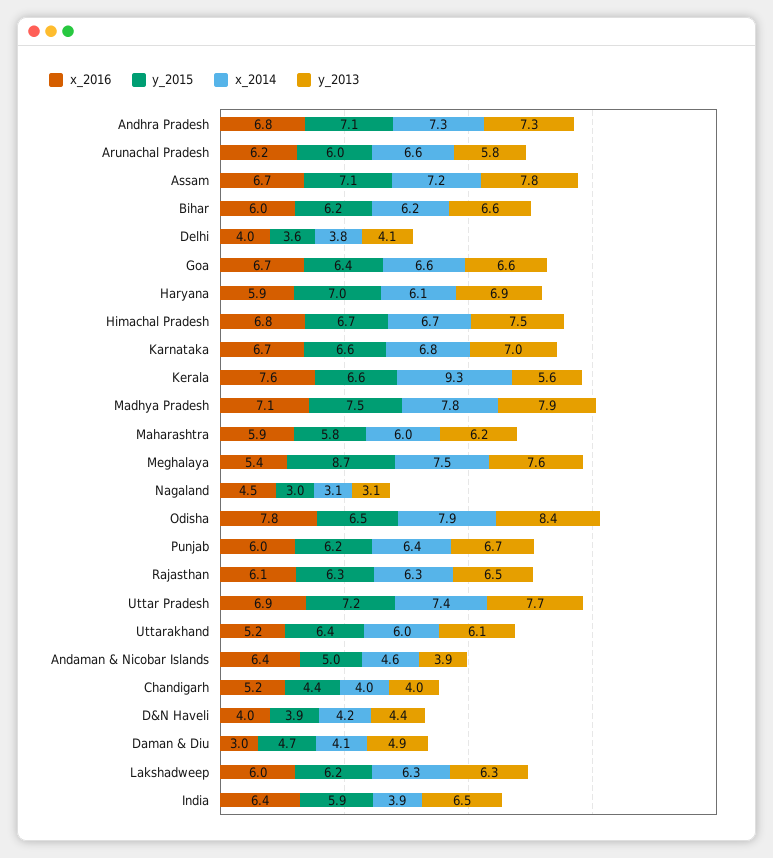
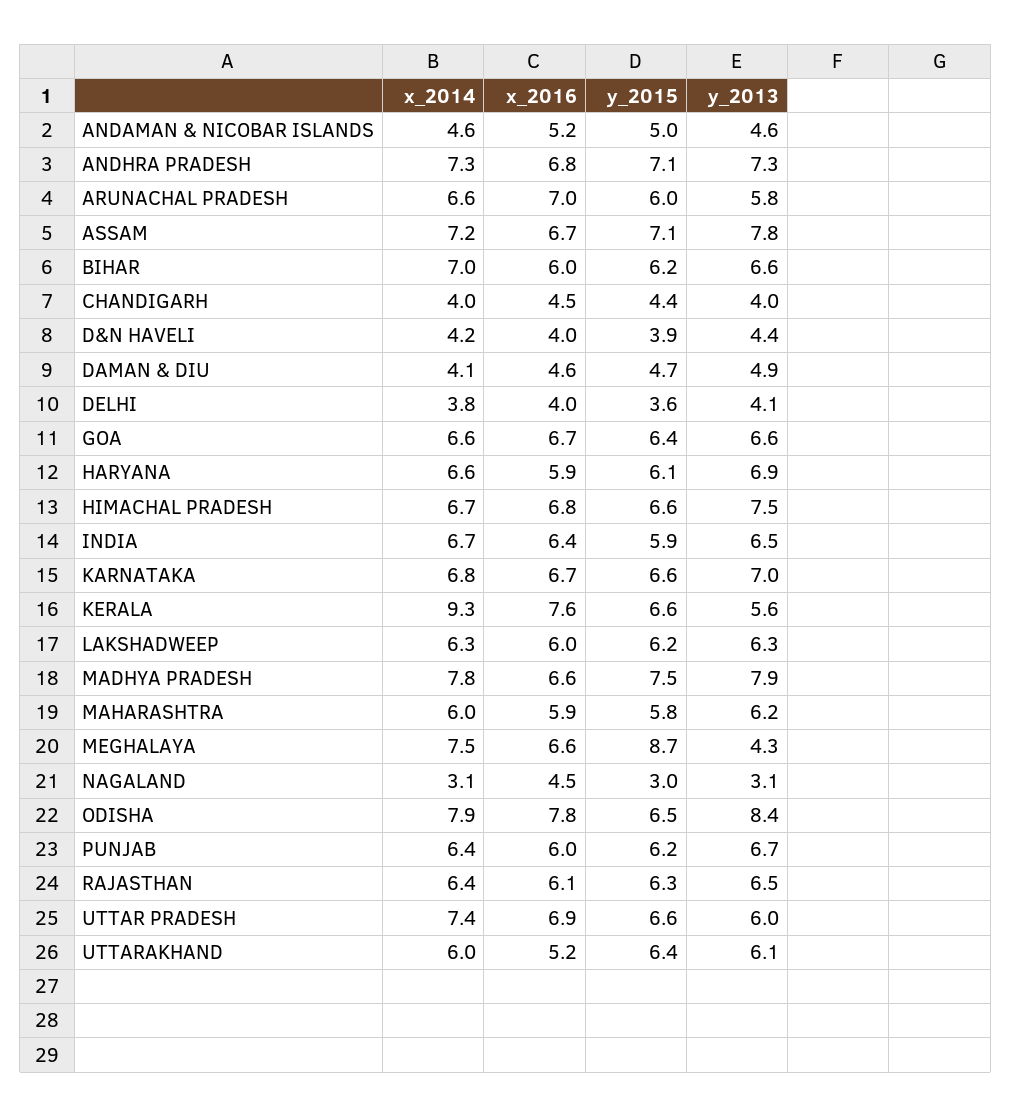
x_2016, Arunachal Pradesh: 6.2 -> 7
x_2014, Bihar: 6.2 -> 7
y_2015, Haryana: 7 -> 6.1
x_2014, Haryana: 6.1 -> 6.6
y_2015, Himachal Pradesh: 6.7 -> 6.6
x_2016, Madhya Pradesh: 7.1 -> 6.6
x_2016, Meghalaya: 5.4 -> 6.6
y_2013, Meghalaya: 7.6 -> 4.3
x_2014, Rajasthan: 6.3 -> 6.4
y_2015, Uttar Pradesh: 7.2 -> 6.6
y_2013, Uttar Pradesh: 7.7 -> 6
x_2016, Andaman & Nicobar Islands: 6.4 -> 5.2
y_2013, Andaman & Nicobar Islands: 3.9 -> 4.6
x_2016, Chandigarh: 5.2 -> 4.5
x_2016, Daman & Diu: 3 -> 4.6
x_2014, India: 3.9 -> 6.7

